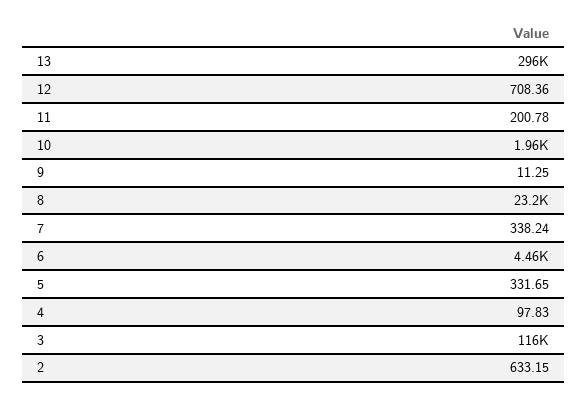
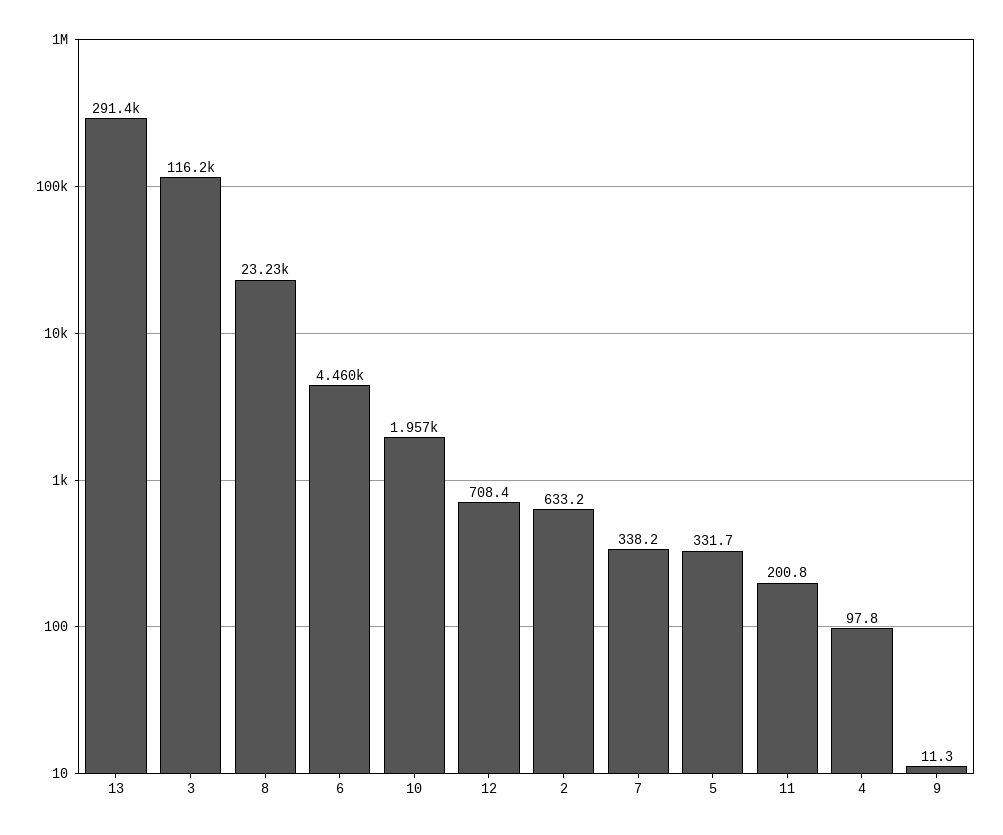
13: 296000 -> 291400

